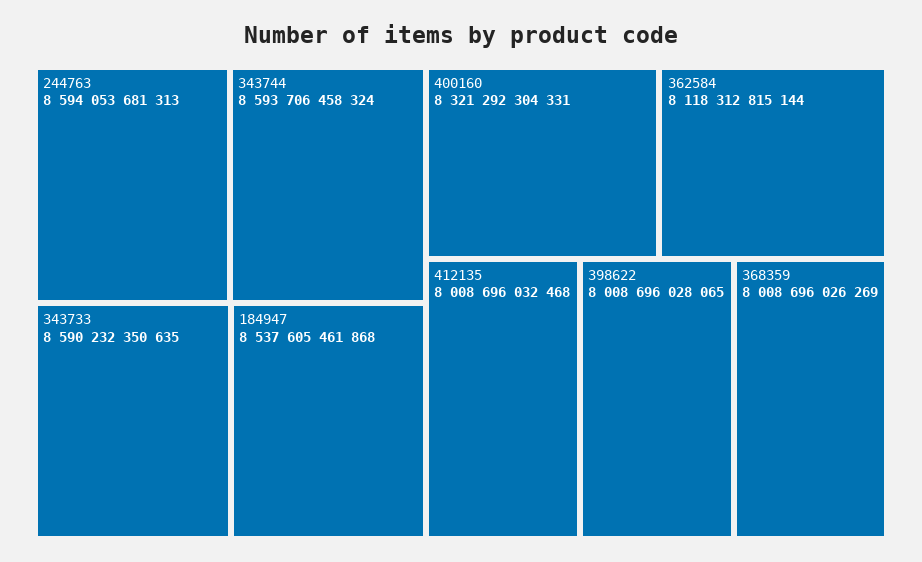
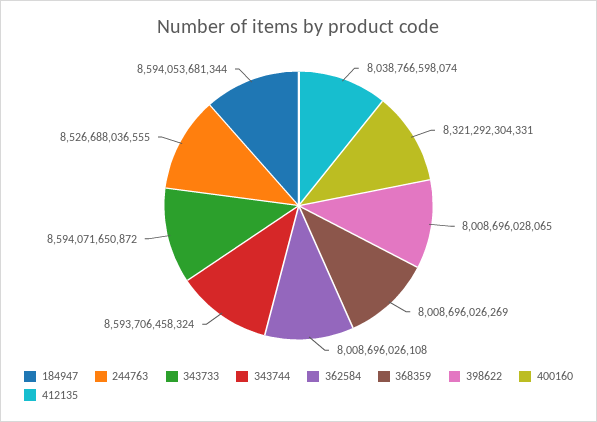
244763: 8594053681313 -> 8526688036555
343733: 8590232350635 -> 8594071650872
184947: 8537605461868 -> 8594053681344
362584: 8118312815144 -> 8008696026108
412135: 8008696032468 -> 8038766598074

